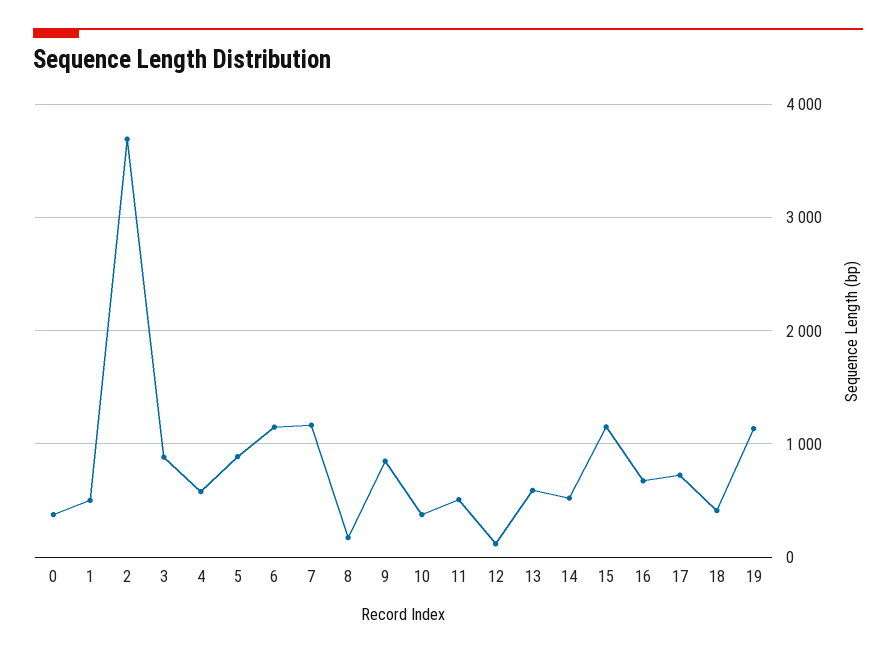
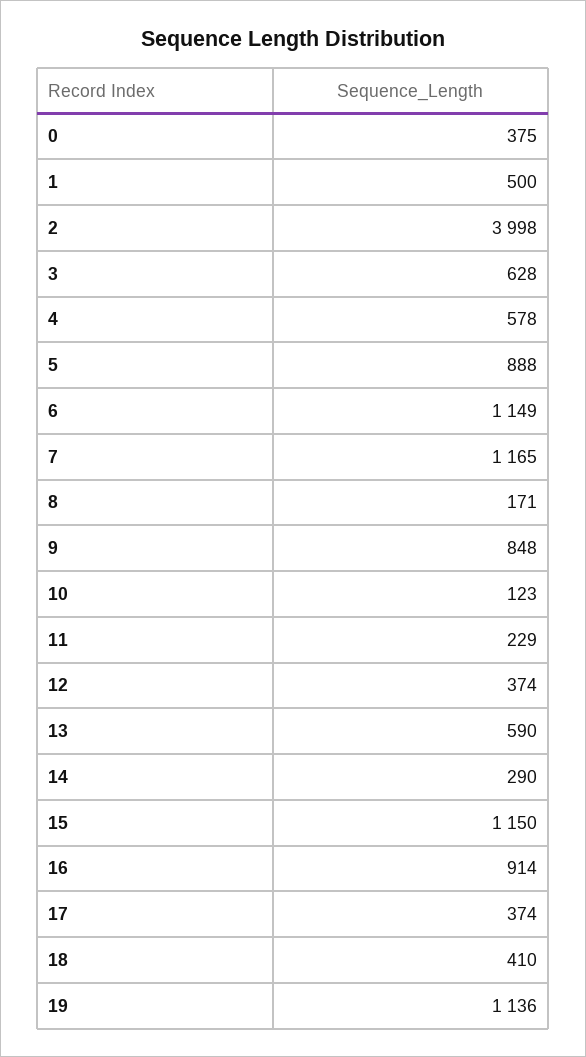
2: 3700 -> 3998
3: 900 -> 628
10: 400 -> 123
11: 500 -> 229
12: 100 -> 374
14: 500 -> 290
16: 700 -> 914
17: 700 -> 374

